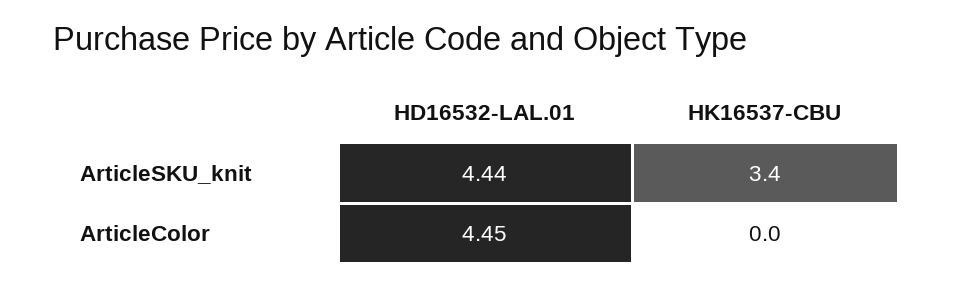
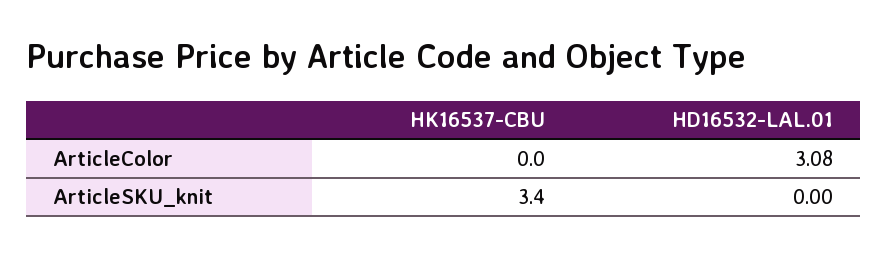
HD16532-LAL.01, ArticleSKU_knit: 4.44 -> 0
HD16532-LAL.01, ArticleColor: 4.45 -> 3.08

